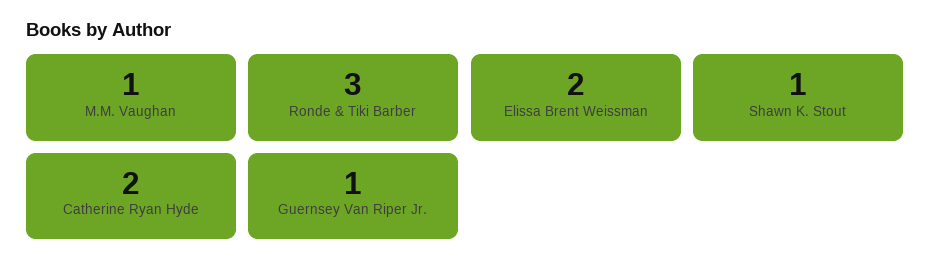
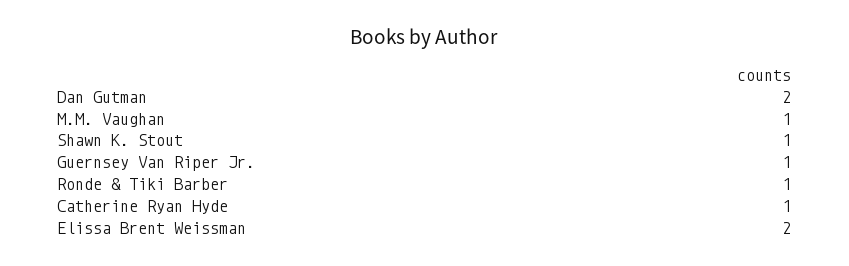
Ronde & Tiki Barber: 3 -> 1
Catherine Ryan Hyde: 2 -> 1
Dan Gutman: none -> 2

